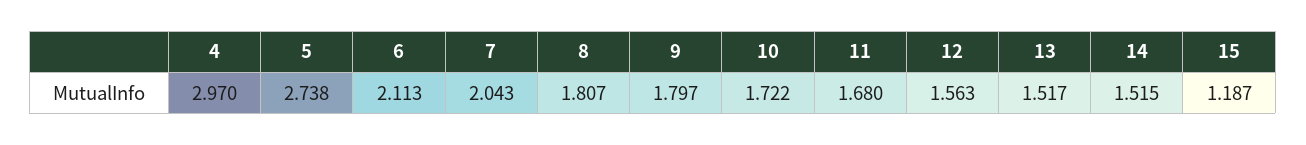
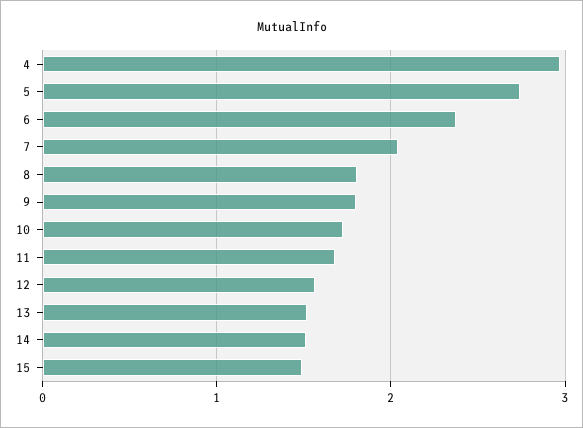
6: 2.113 -> 2.4
15: 1.187 -> 1.5

